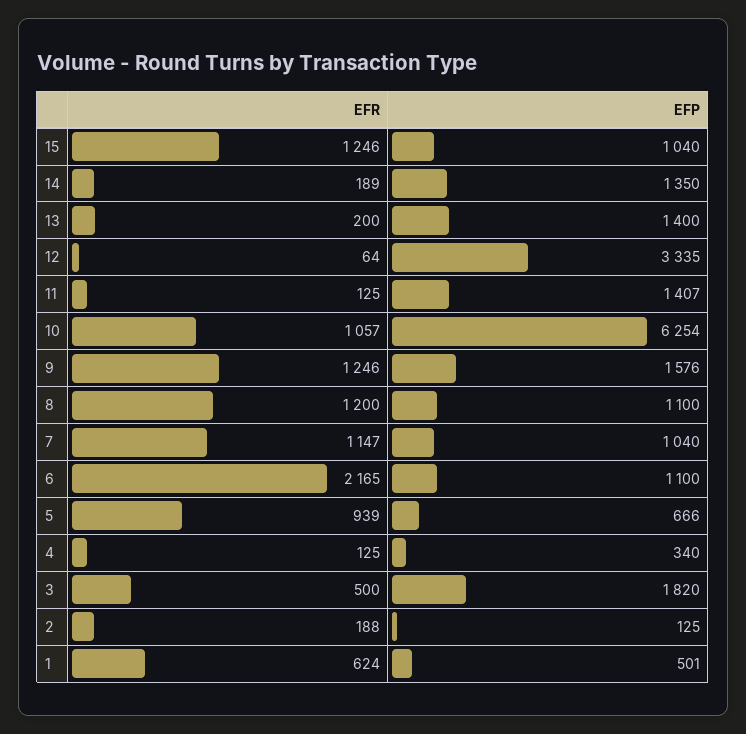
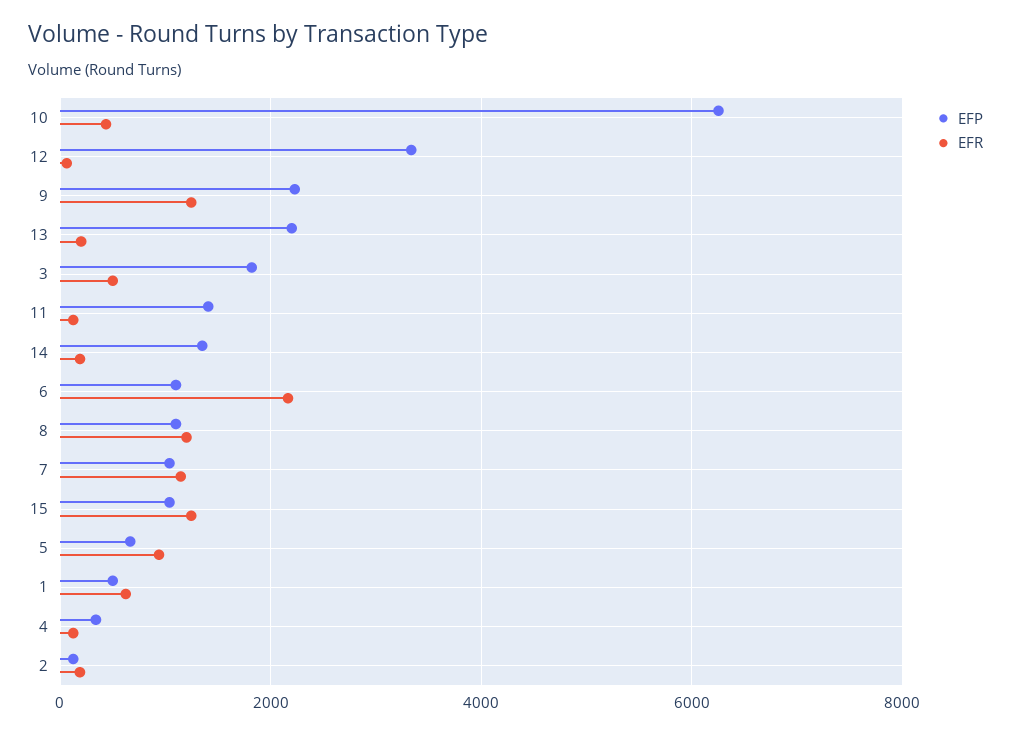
EFP, 13: 1400 -> 2200
EFR, 10: 1057 -> 400
EFP, 9: 1576 -> 2200

